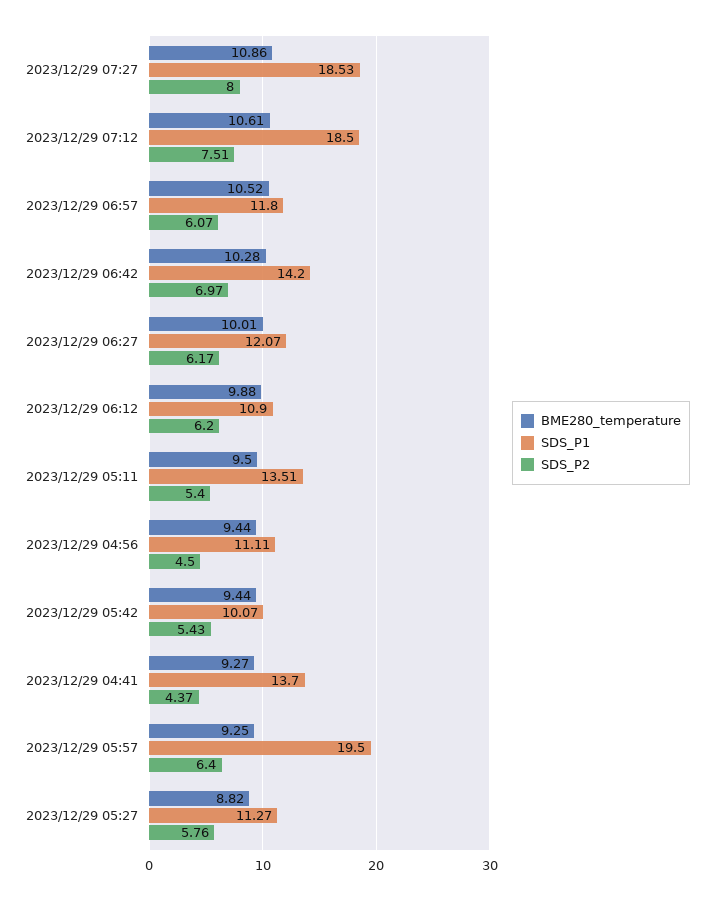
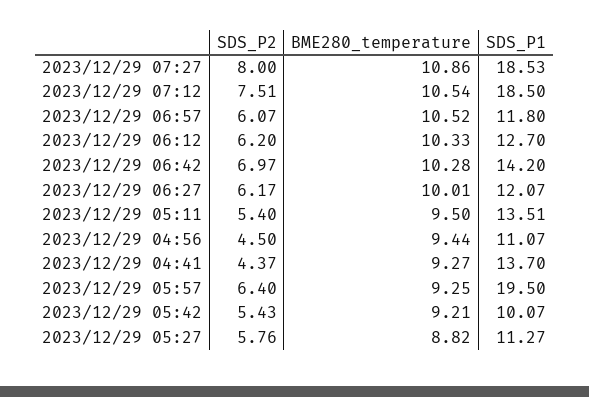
BME280_temperature, 2023/12/29 07:12: 10.61 -> 10.54
BME280_temperature, 2023/12/29 06:12: 9.88 -> 10.33
SDS_P1, 2023/12/29 06:12: 10.9 -> 12.7
SDS_P1, 2023/12/29 04:56: 11.11 -> 11.07
BME280_temperature, 2023/12/29 05:42: 9.44 -> 9.21

